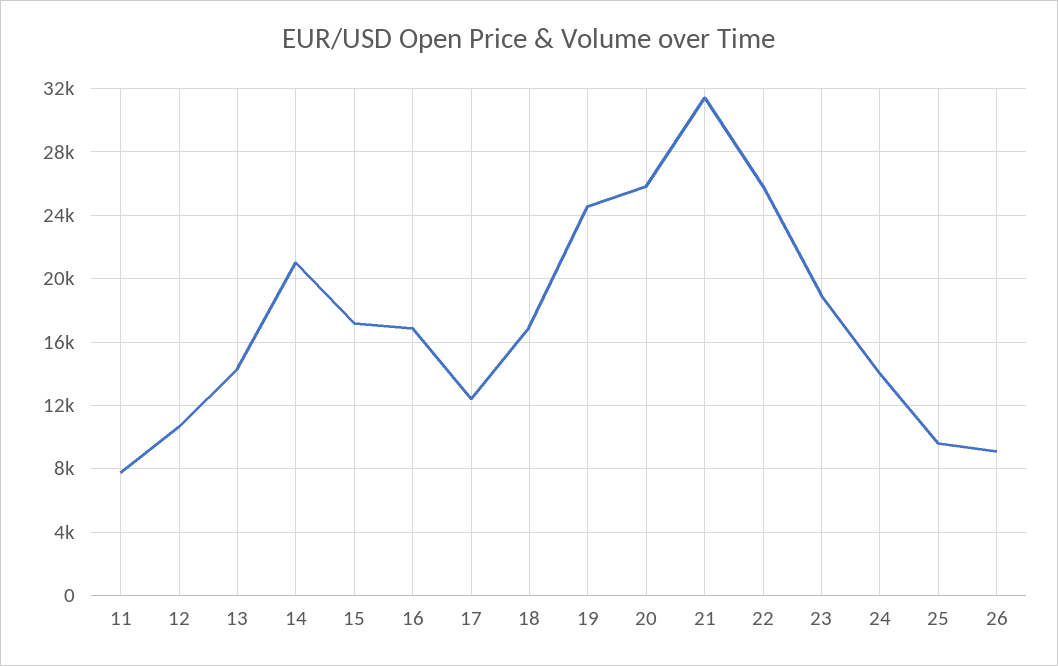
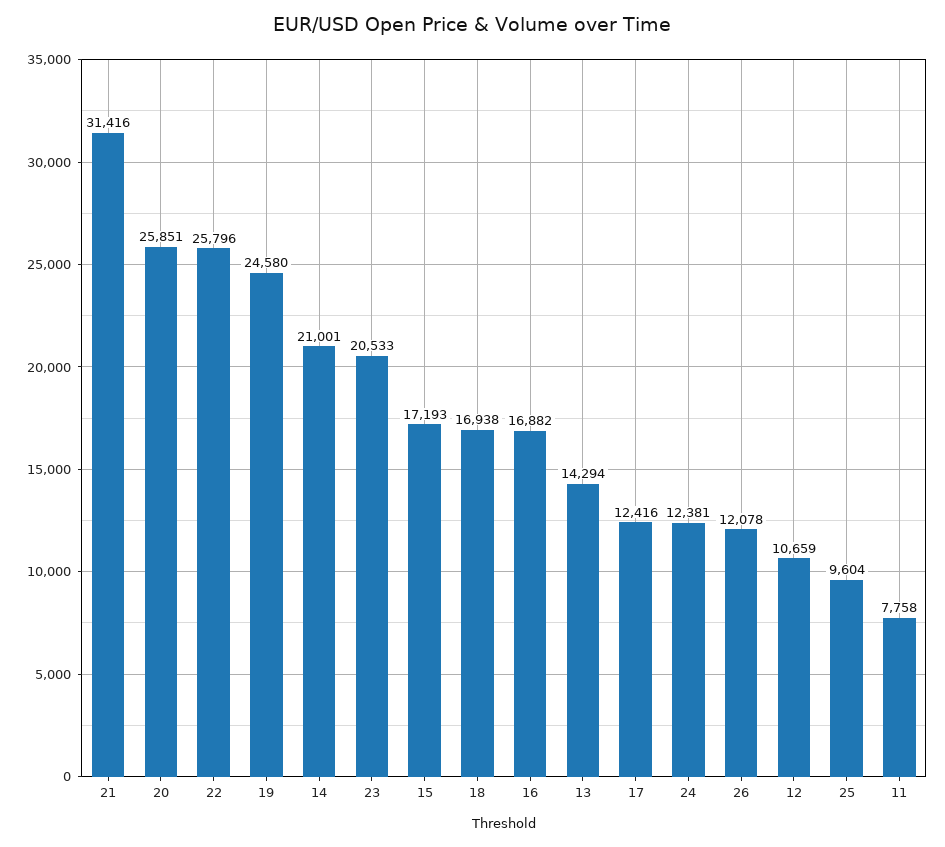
23: 19000 -> 20533
24: 14000 -> 12381
26: 9000 -> 12078

